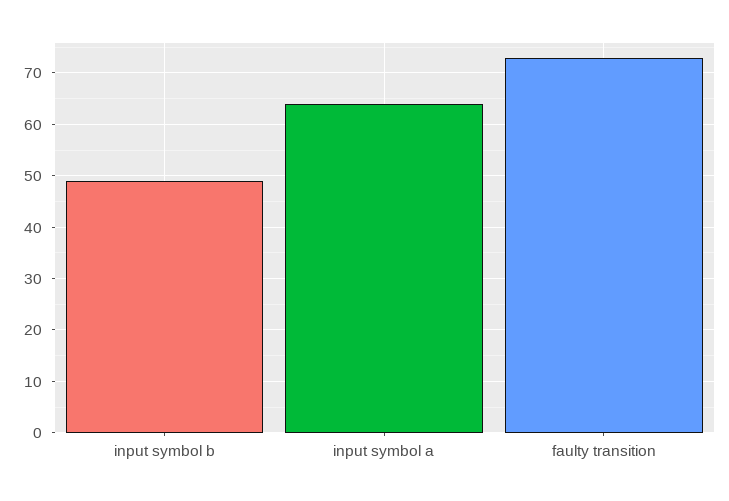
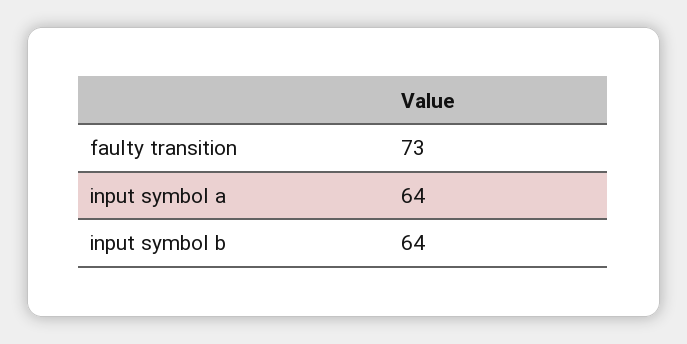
input symbol b: 50 -> 64

